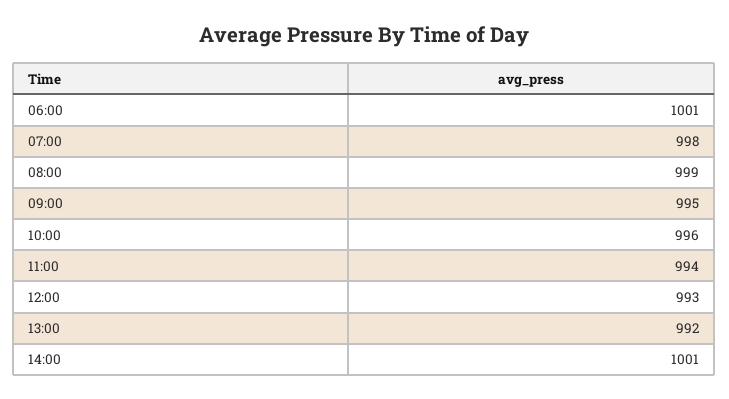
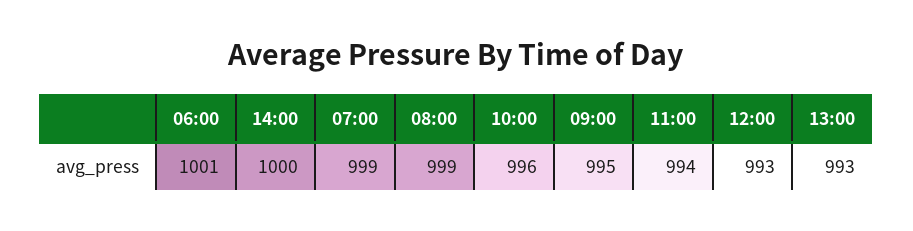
07:00: 998 -> 999
13:00: 992 -> 993
14:00: 1001 -> 1000

